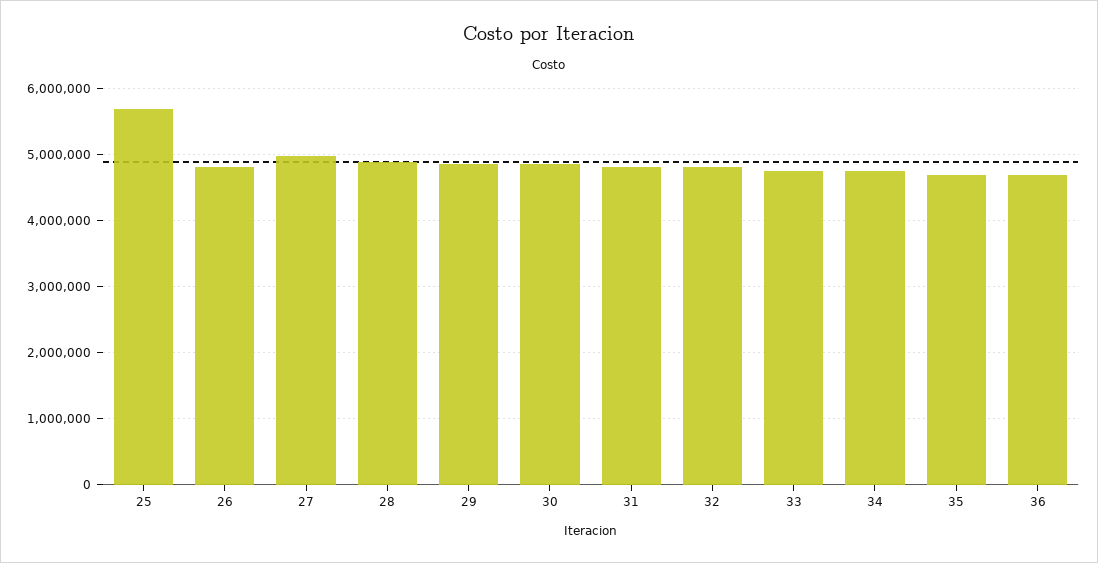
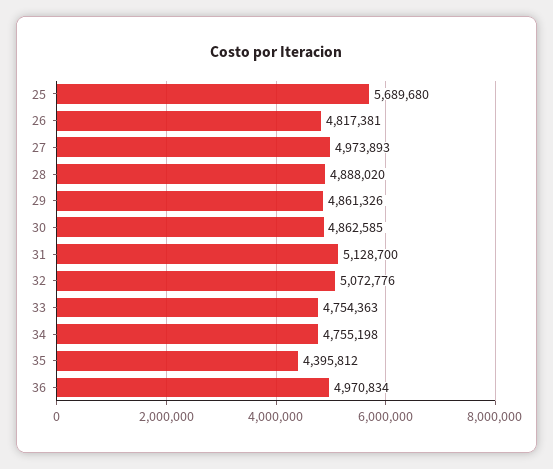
31: 4800000 -> 5128700
32: 4800000 -> 5072776
35: 4700000 -> 4395812
36: 4700000 -> 4970834

